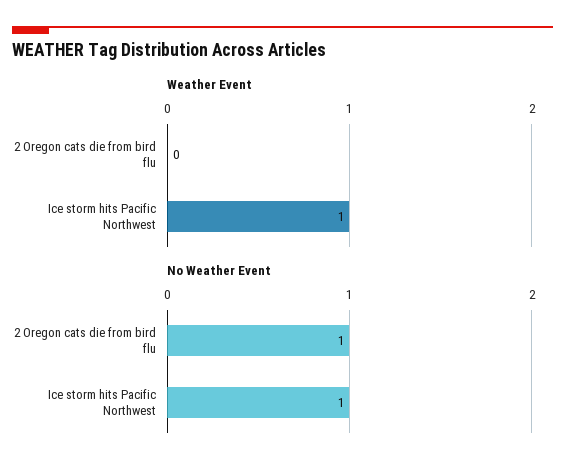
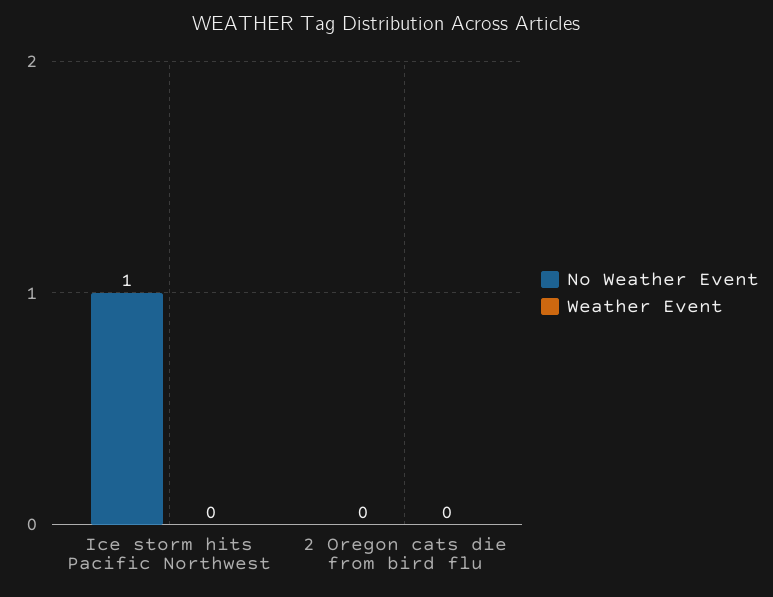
Weather Event, Ice storm hits Pacific Northwest: 1 -> 0
No Weather Event, 2 Oregon cats die from bird flu: 1 -> 0

